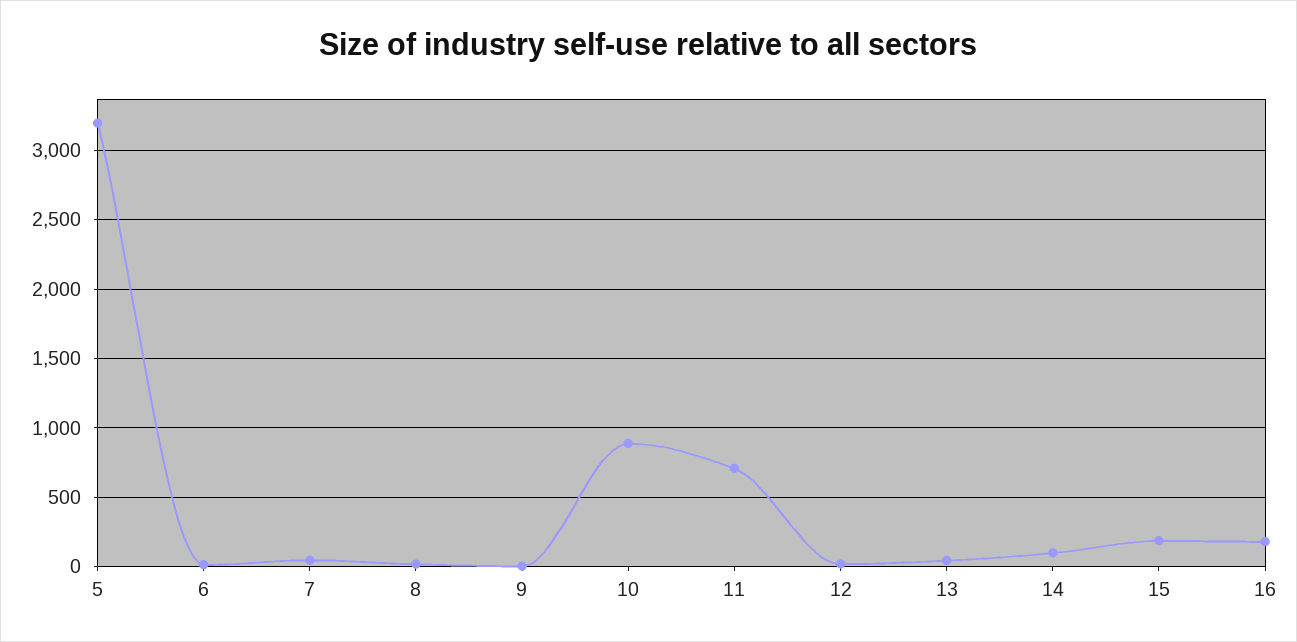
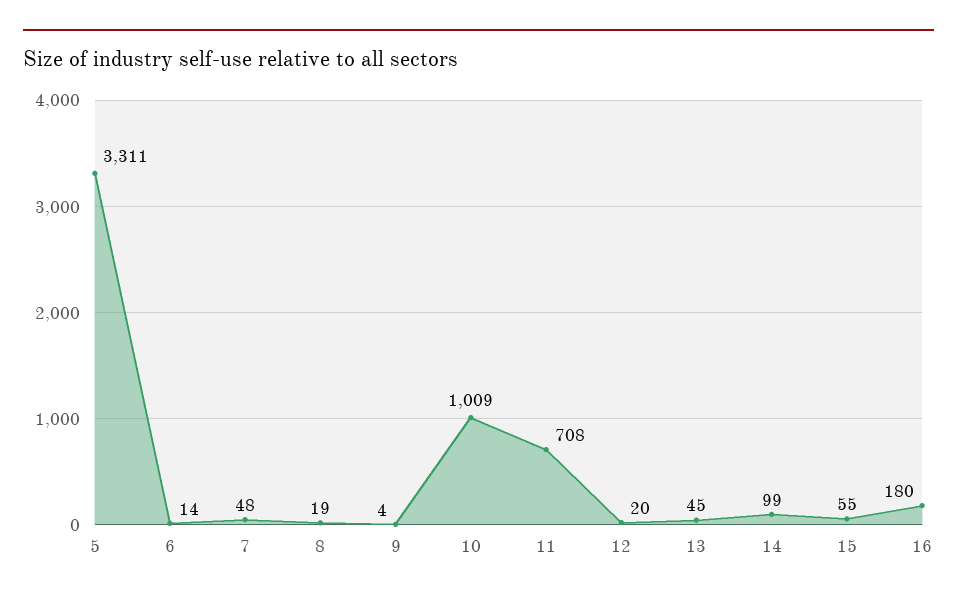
5: 3200 -> 3311
10: 900 -> 1009
15: 200 -> 55

